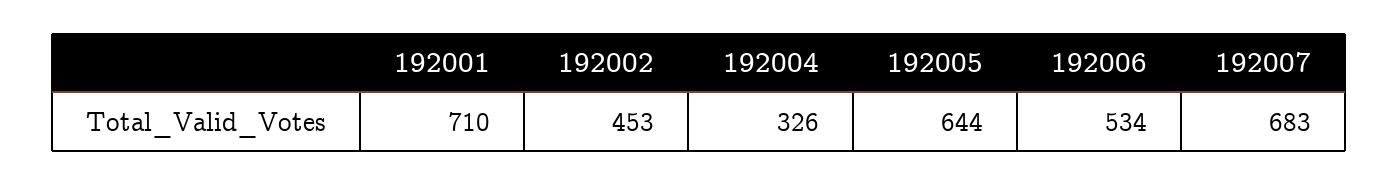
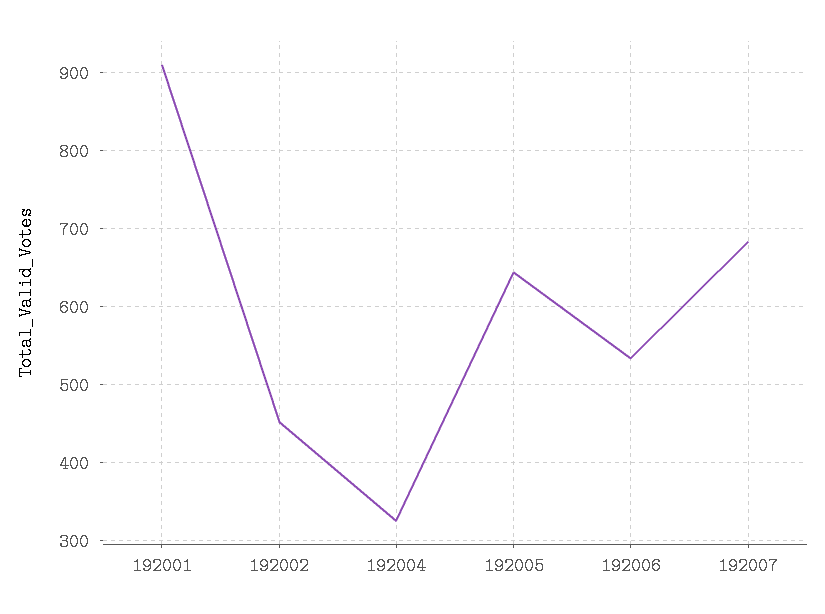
192001: 710 -> 910

